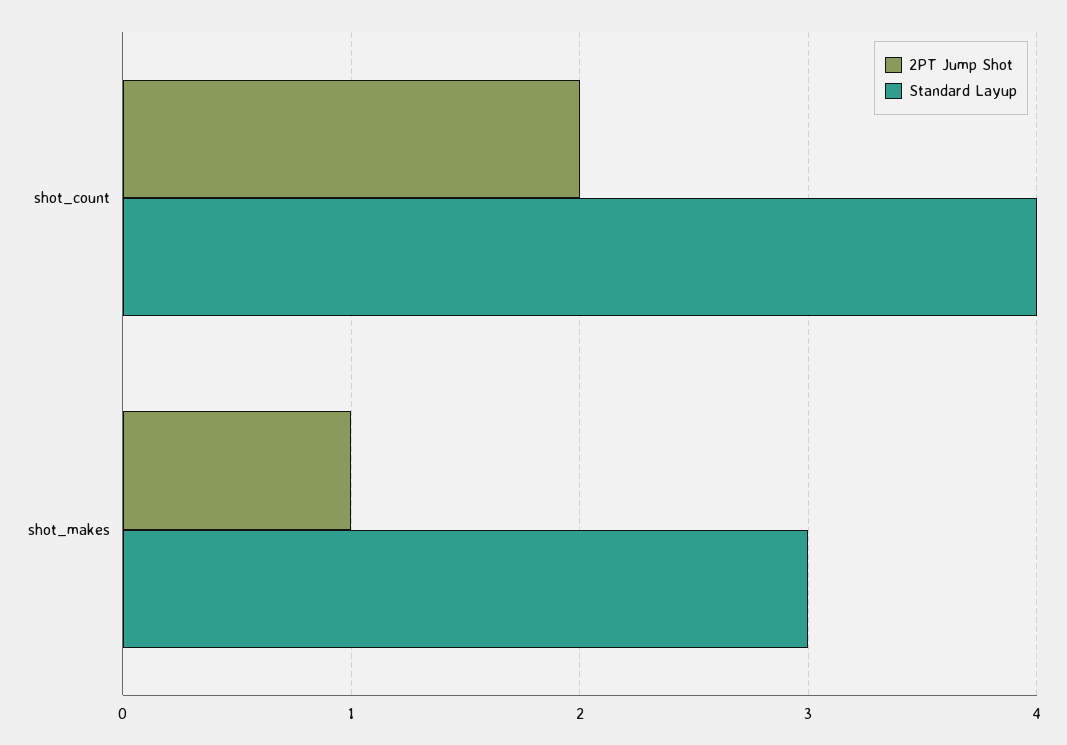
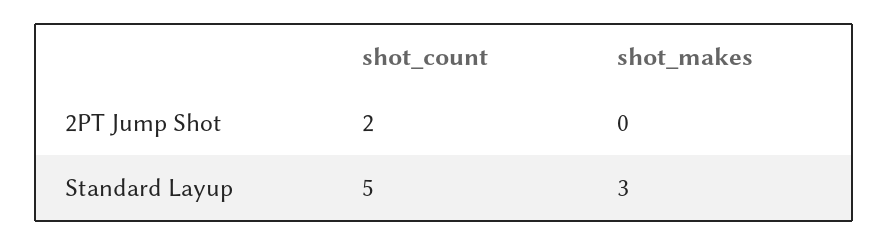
Standard Layup, shot_count: 4 -> 5
2PT Jump Shot, shot_makes: 1 -> 0

